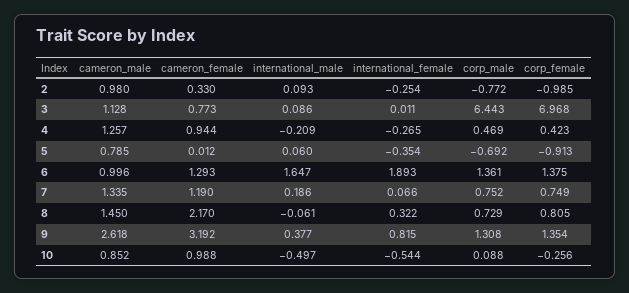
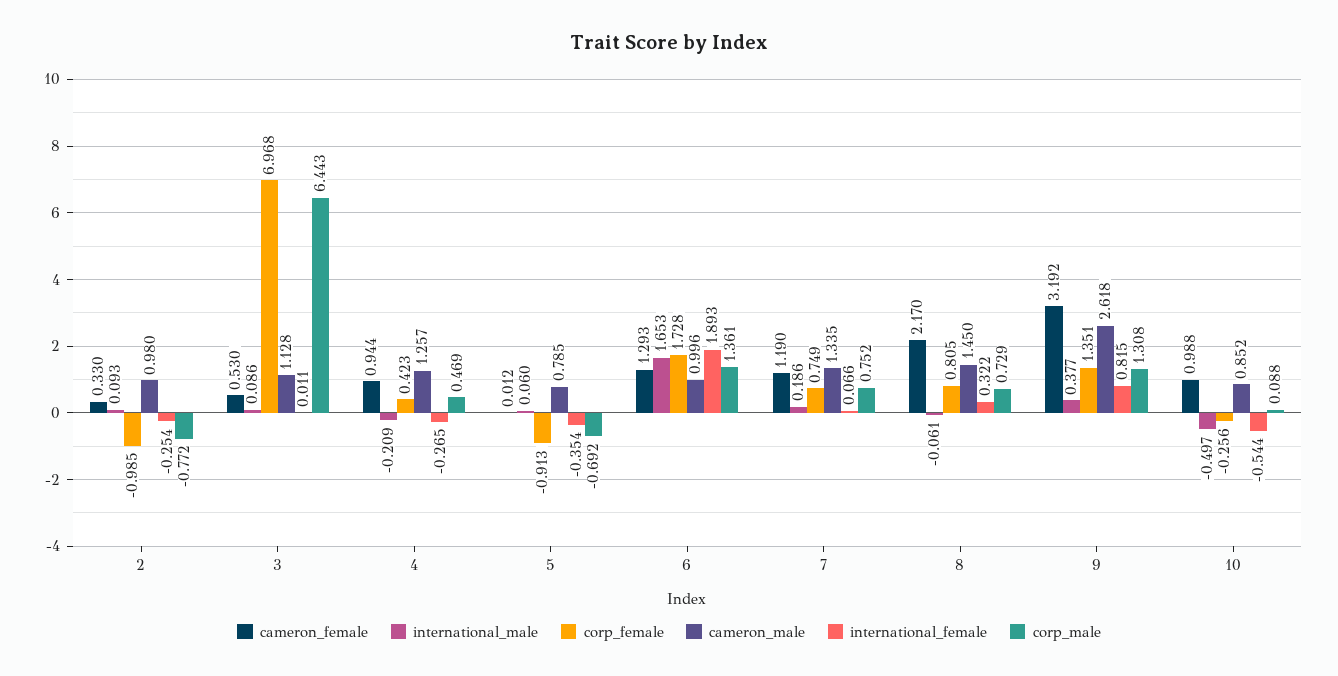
cameron_female, 3: 0.773 -> 0.53
international_male, 6: 1.647 -> 1.653
corp_female, 6: 1.375 -> 1.728
corp_female, 9: 1.354 -> 1.351

